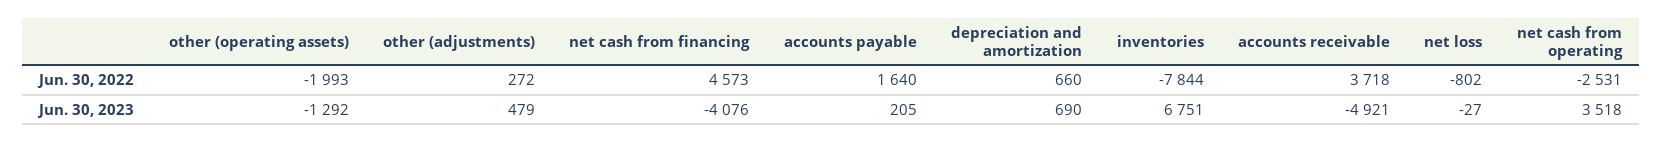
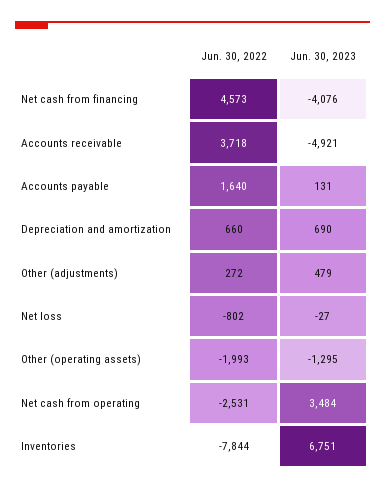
other (operating assets), Jun. 30, 2023: -1292 -> -1295
accounts payable, Jun. 30, 2023: 205 -> 131
net cash from operating, Jun. 30, 2023: 3518 -> 3484

